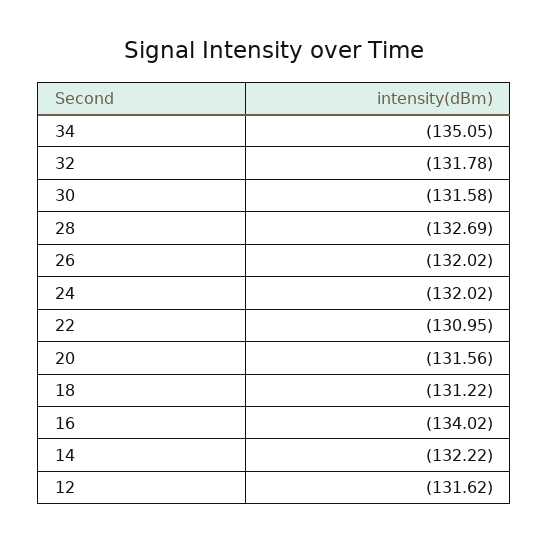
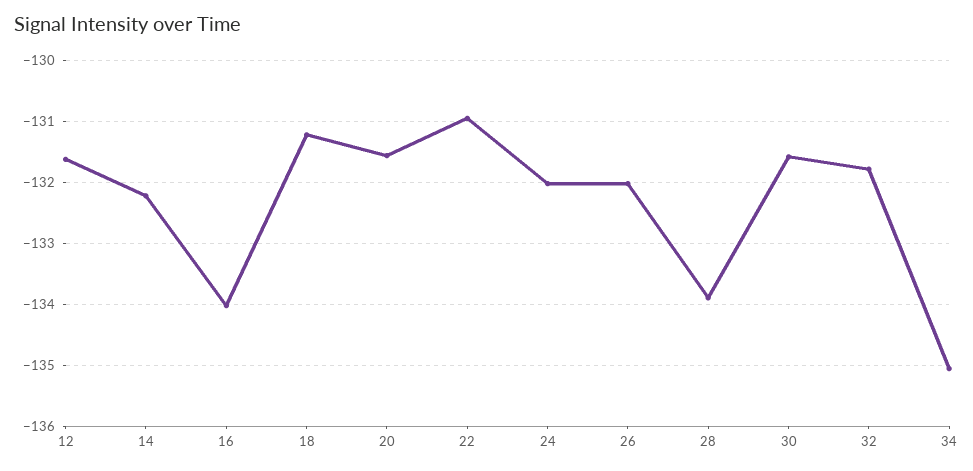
28: -132.69 -> -133.9

